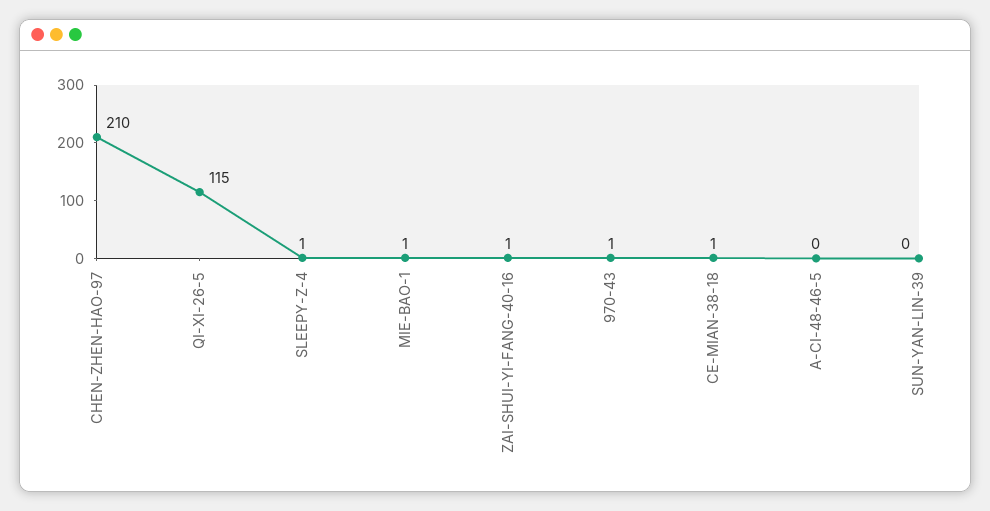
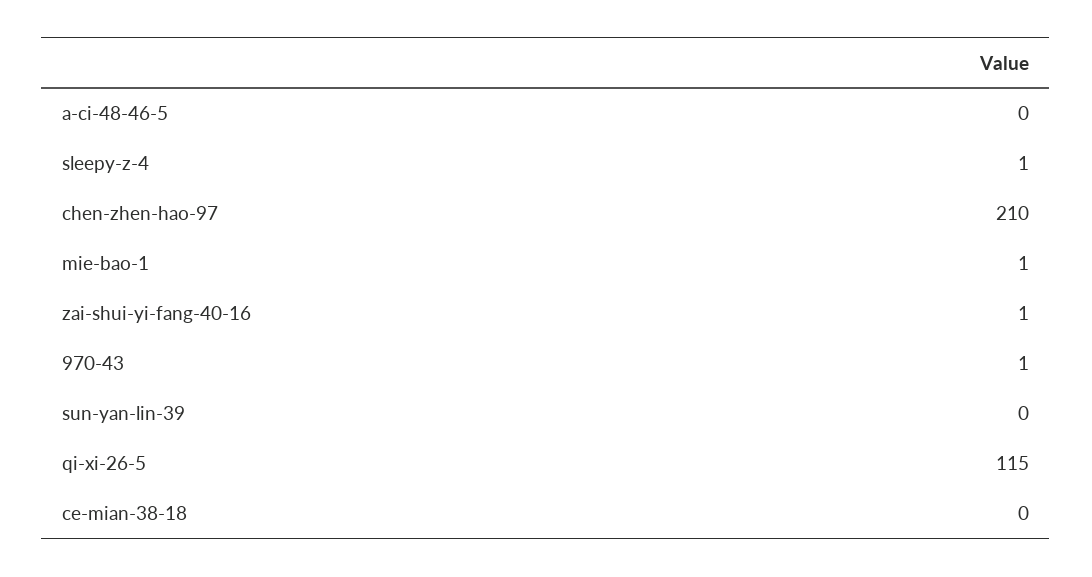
CE-MIAN-38-18: 1 -> 0

